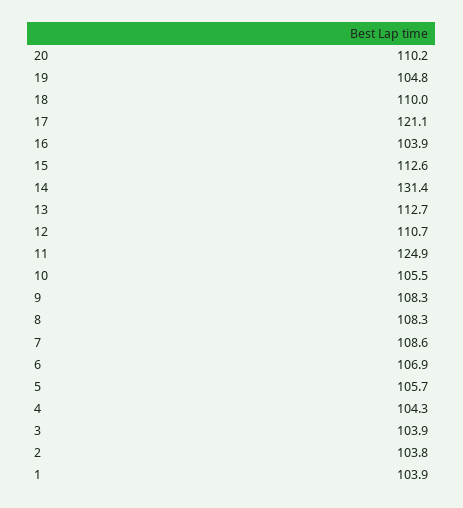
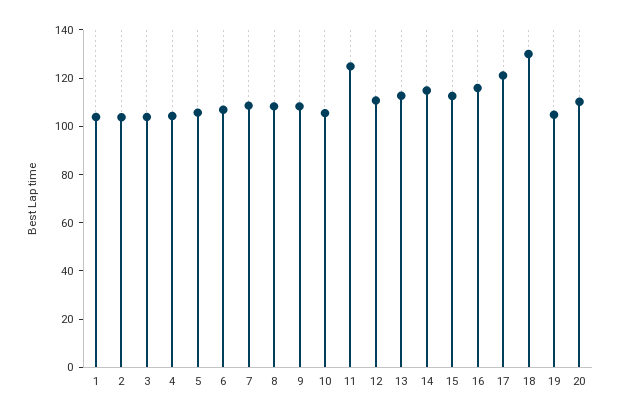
18: 110 -> 130
16: 103.9 -> 115
14: 131.4 -> 115

